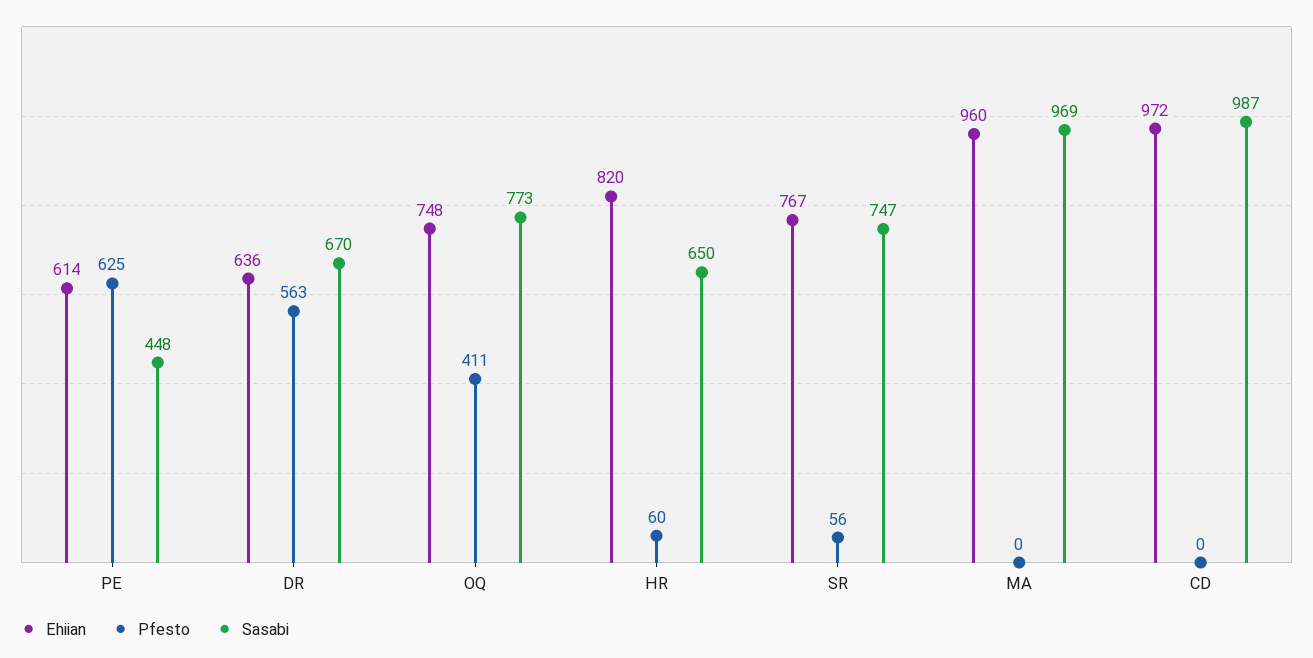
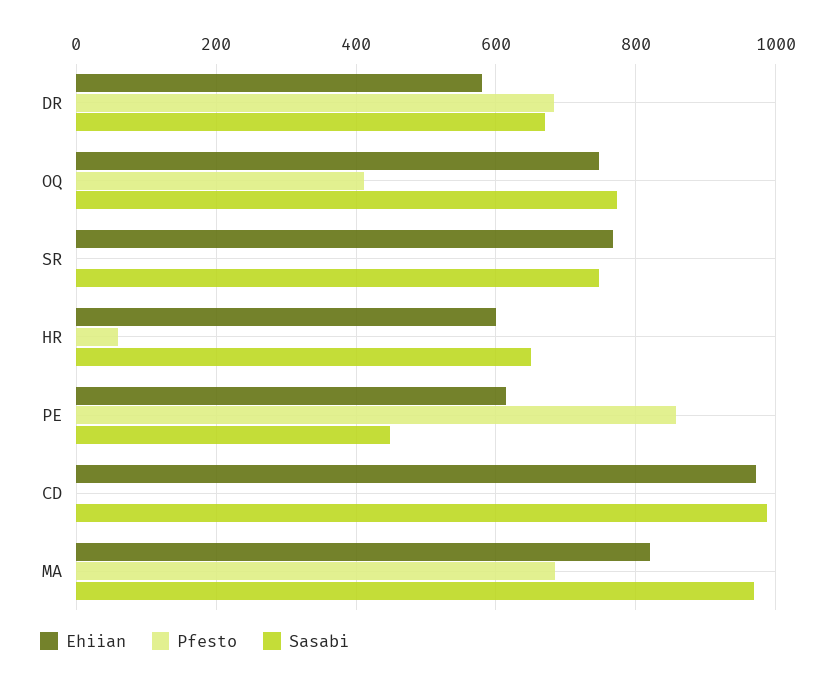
Pfesto, PE: 625 -> 860
Ehiian, DR: 636 -> 580
Pfesto, DR: 563 -> 680
Ehiian, HR: 820 -> 600
Pfesto, SR: 56 -> 0
Ehiian, MA: 960 -> 820
Pfesto, MA: 0 -> 680

